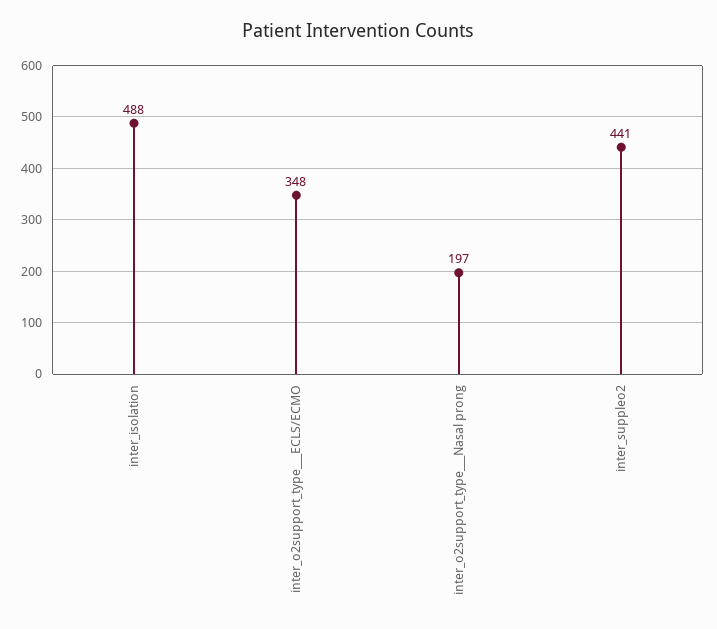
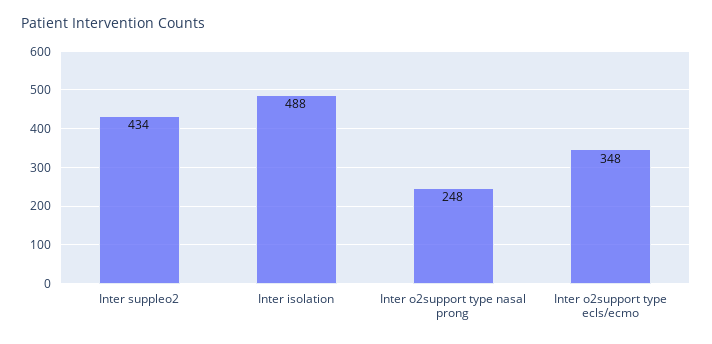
inter_o2support_type___Nasal prong: 197 -> 248
inter_suppleo2: 441 -> 434

